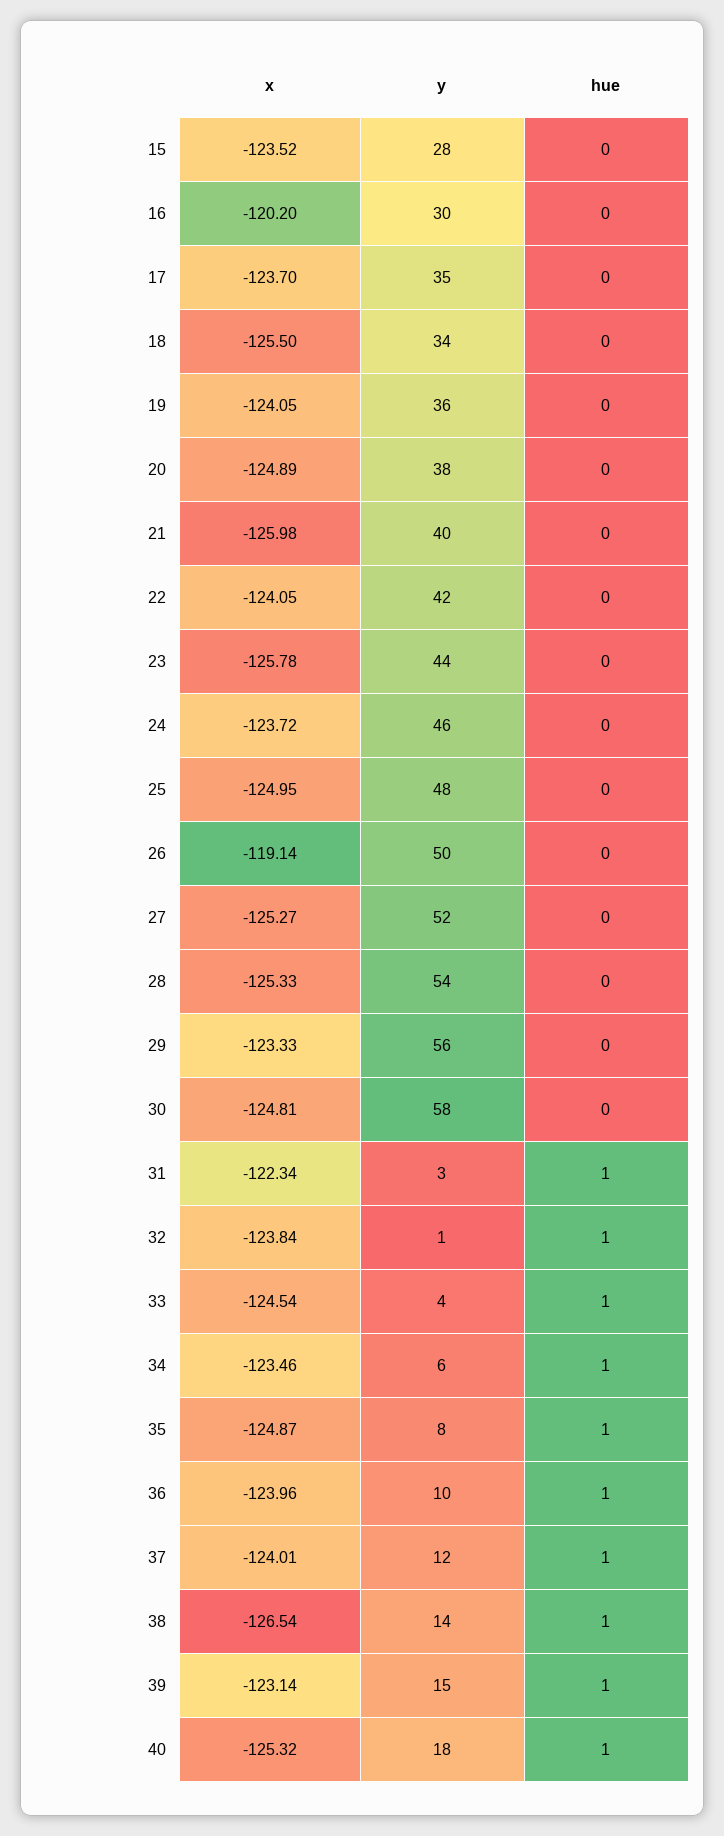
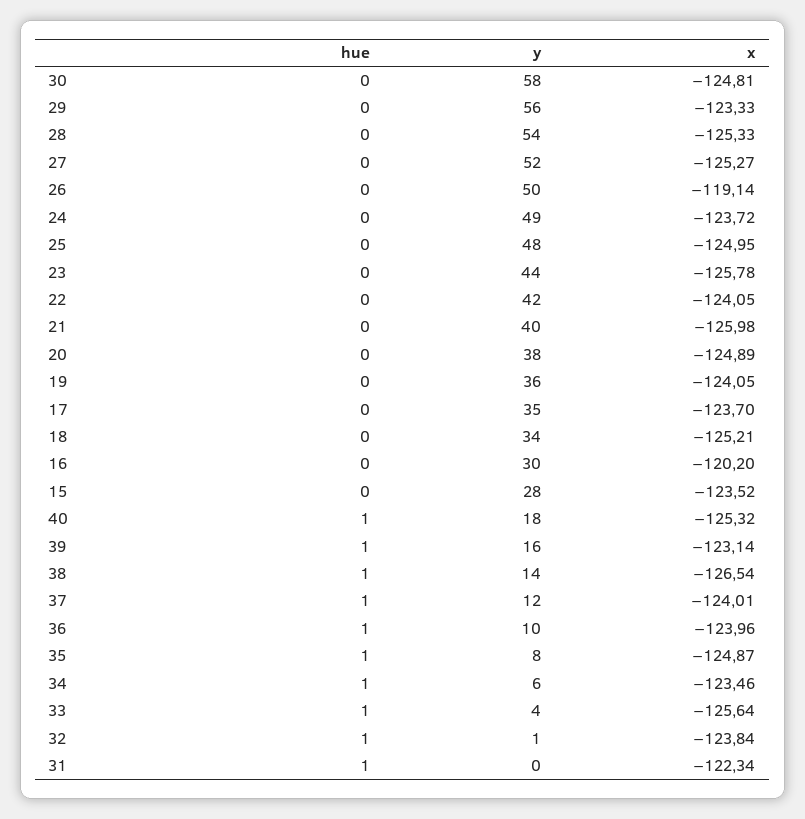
x, 18: -125.5 -> -125.21
y, 24: 46 -> 49
y, 31: 3 -> 0
x, 33: -124.54 -> -125.64
y, 39: 15 -> 16

